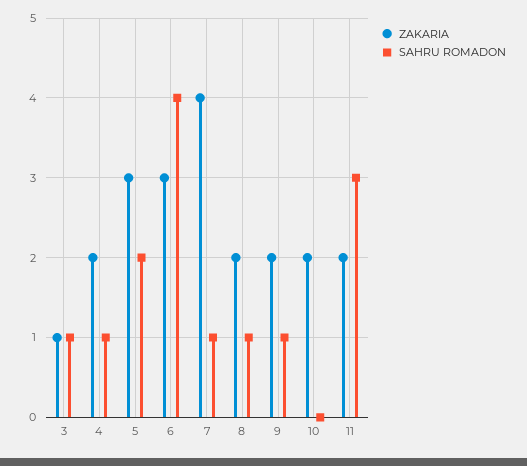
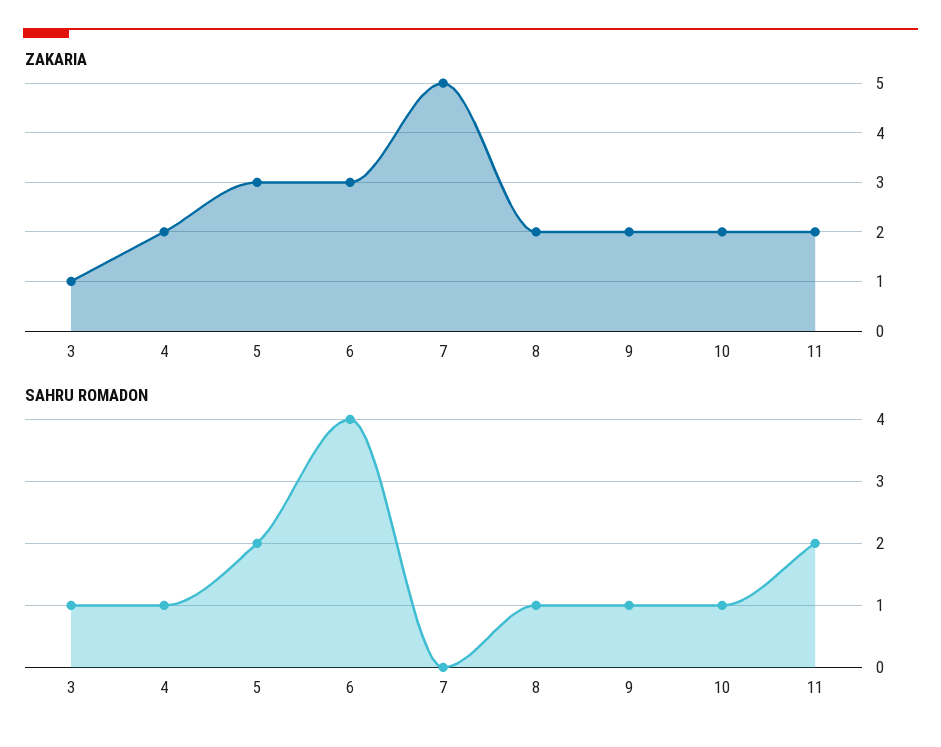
ZAKARIA, 7: 4 -> 5
SAHRU ROMADON, 7: 1 -> 0
SAHRU ROMADON, 10: 0 -> 1
SAHRU ROMADON, 11: 3 -> 2

